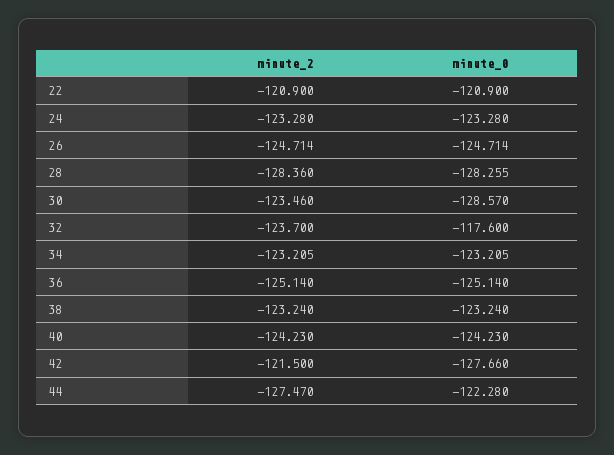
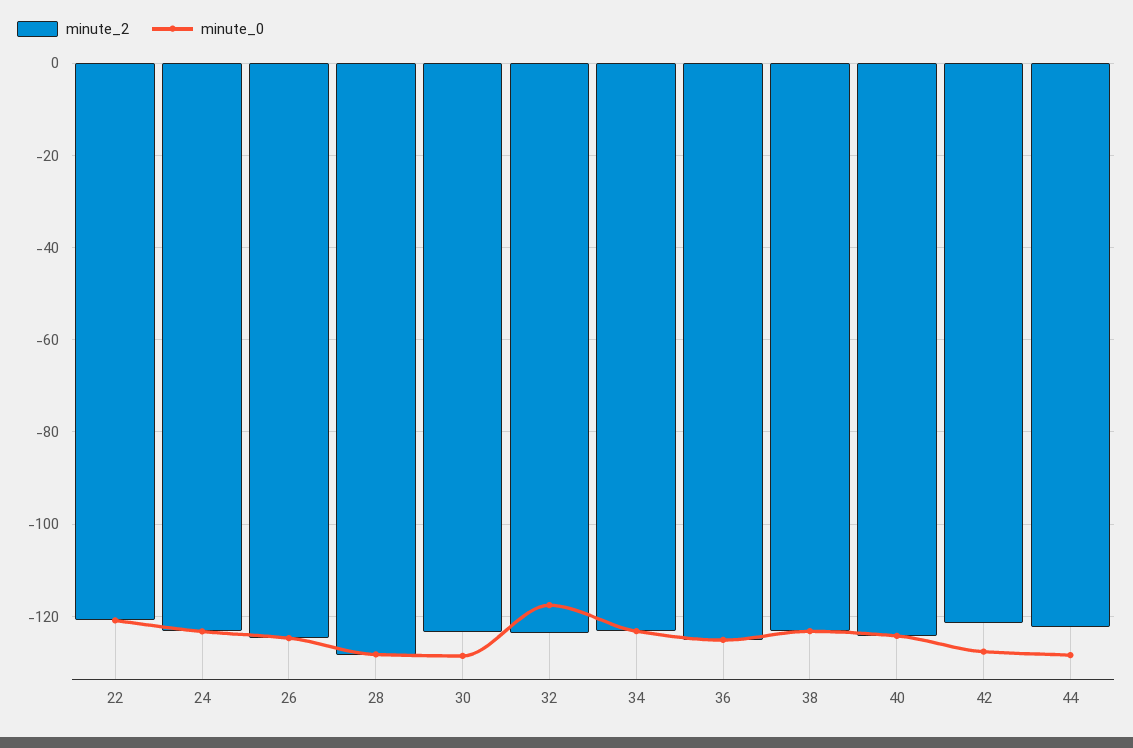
minute_2, 44: -127.47 -> -122
minute_0, 44: -122.28 -> -128

